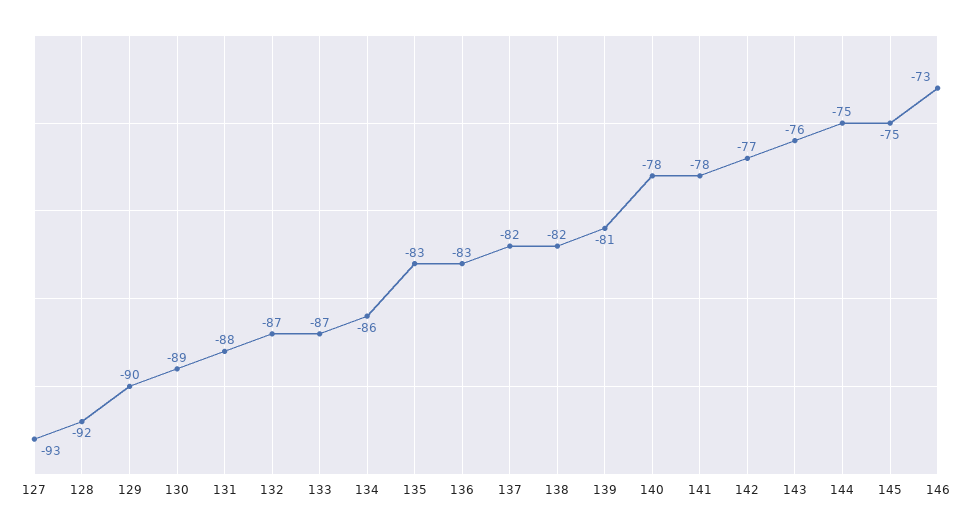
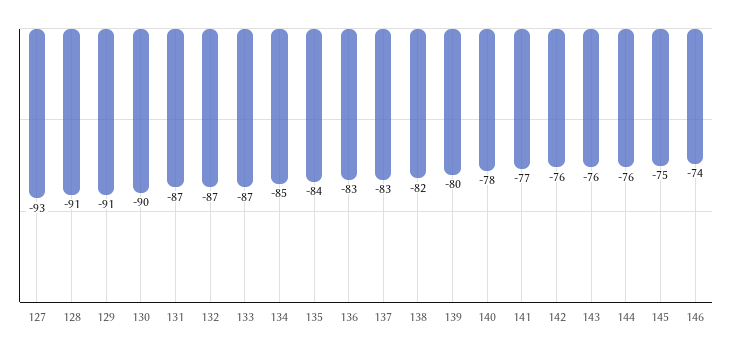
128: -92 -> -91
129: -90 -> -91
130: -89 -> -90
131: -88 -> -87
134: -86 -> -85
135: -83 -> -84
137: -82 -> -83
139: -81 -> -80
141: -78 -> -77
142: -77 -> -76
144: -75 -> -76
146: -73 -> -74

